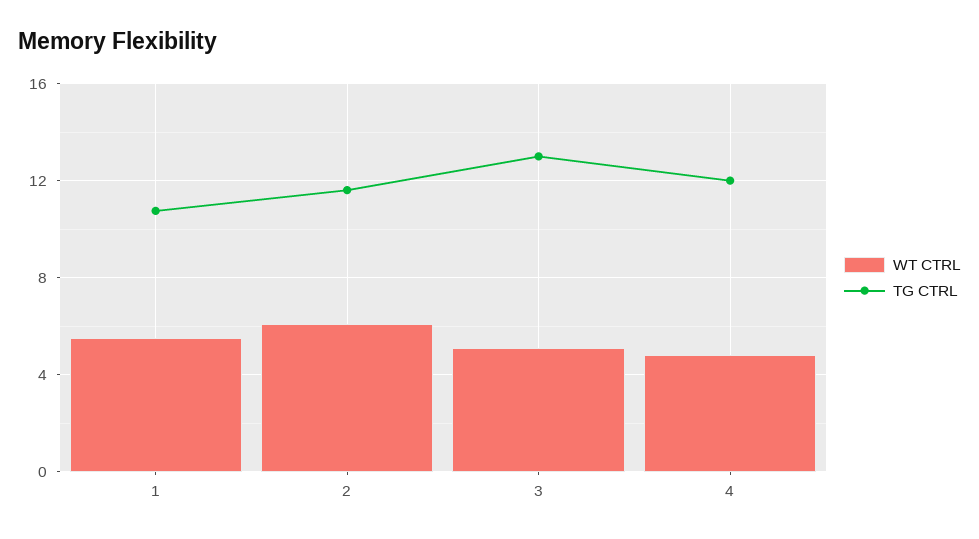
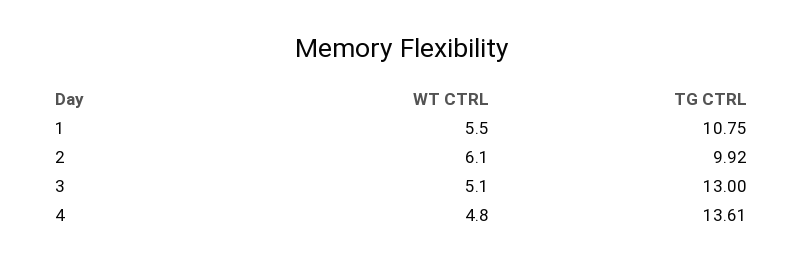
TG CTRL, 2: 11.5 -> 9.92
TG CTRL, 4: 12 -> 13.61

